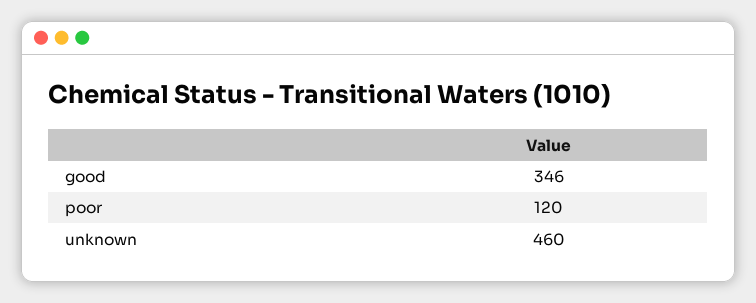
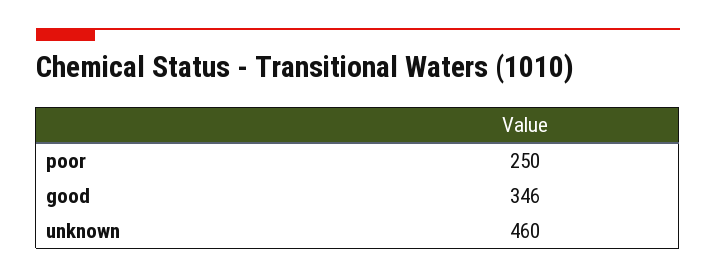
poor: 120 -> 250

